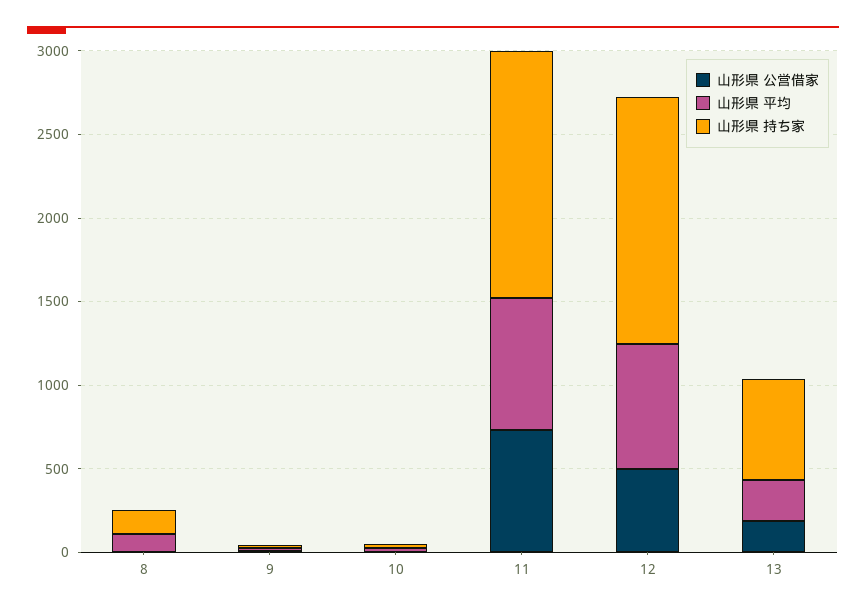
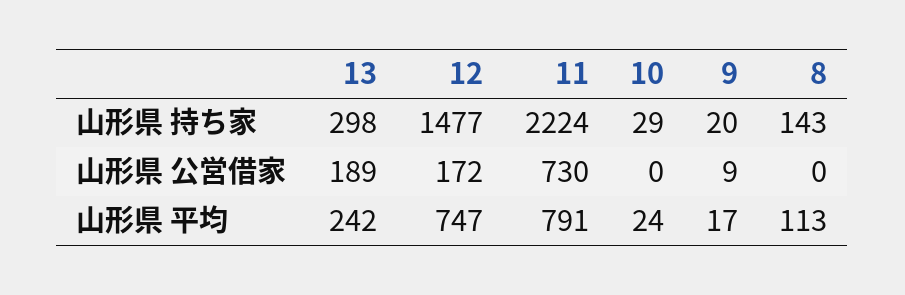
山形県 持ち家, 11: 1500 -> 2224
山形県 公営借家, 12: 500 -> 172
山形県 持ち家, 13: 600 -> 298

